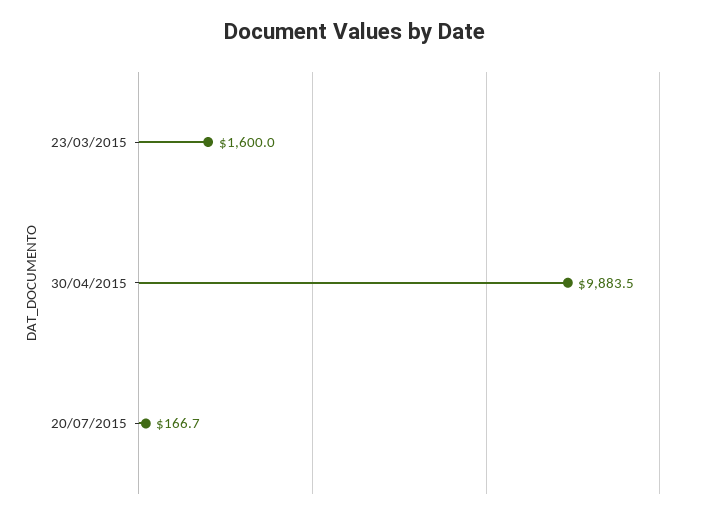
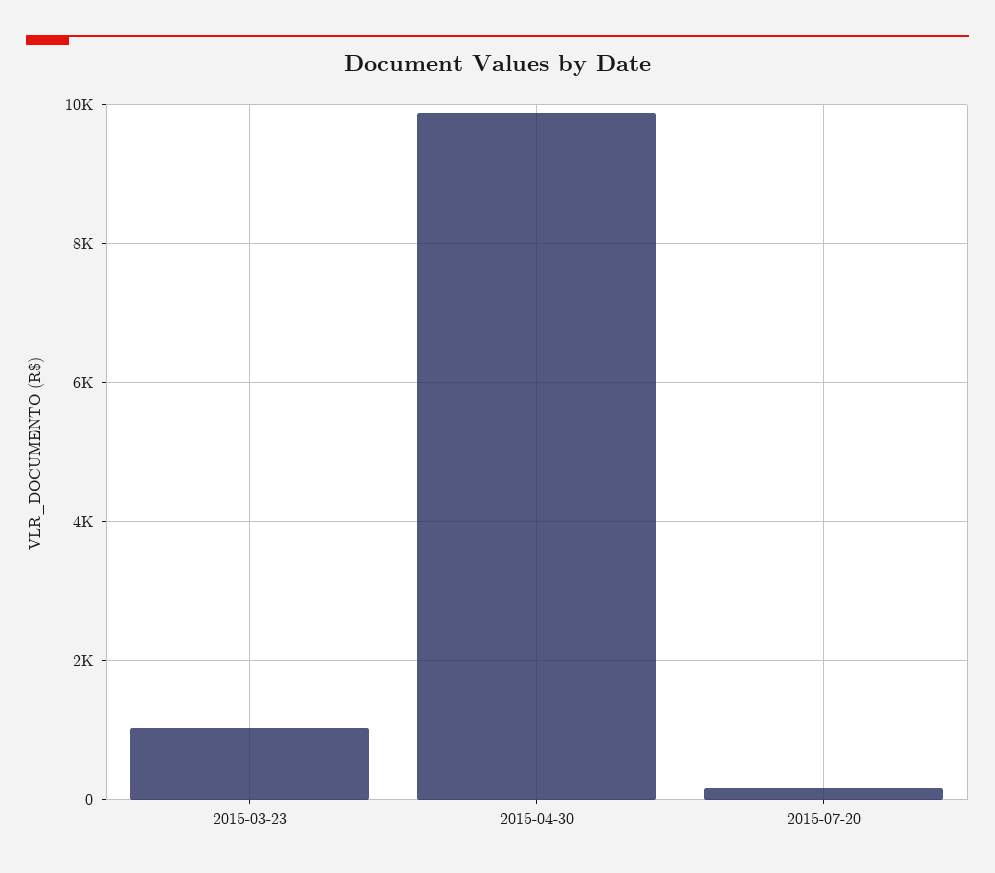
23/03/2015: 1600 -> 1000

